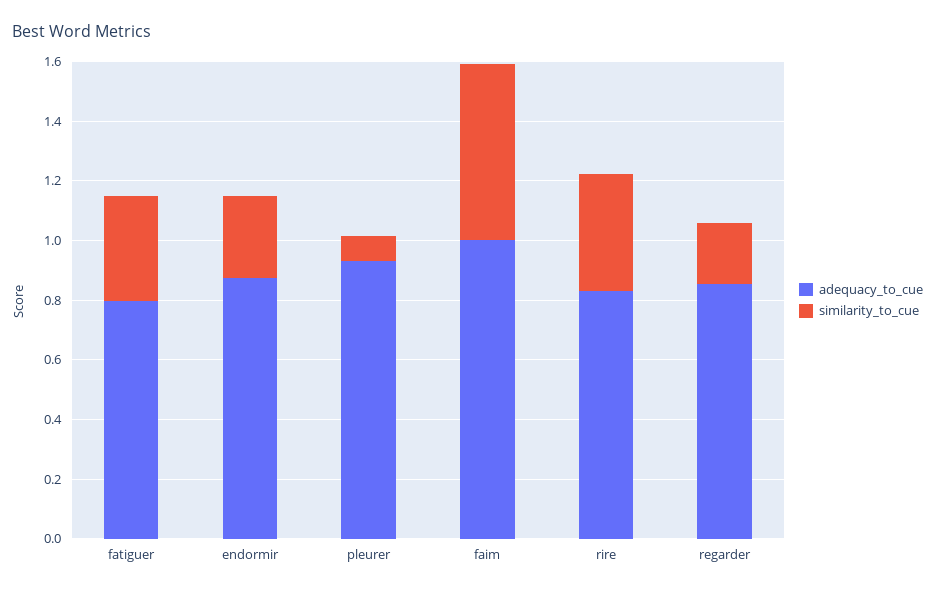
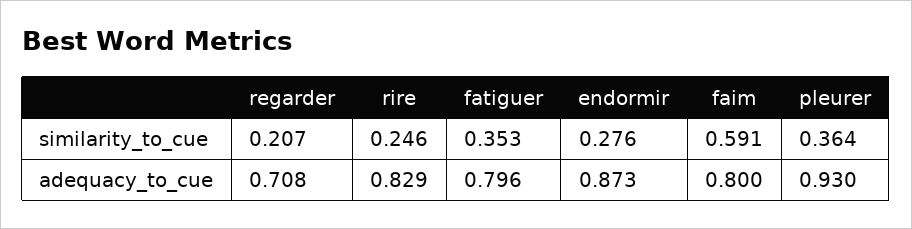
similarity_to_cue, pleurer: 0.1 -> 0.364
adequacy_to_cue, faim: 1 -> 0.8
similarity_to_cue, rire: 0.4 -> 0.246
adequacy_to_cue, regarder: 0.85 -> 0.708

